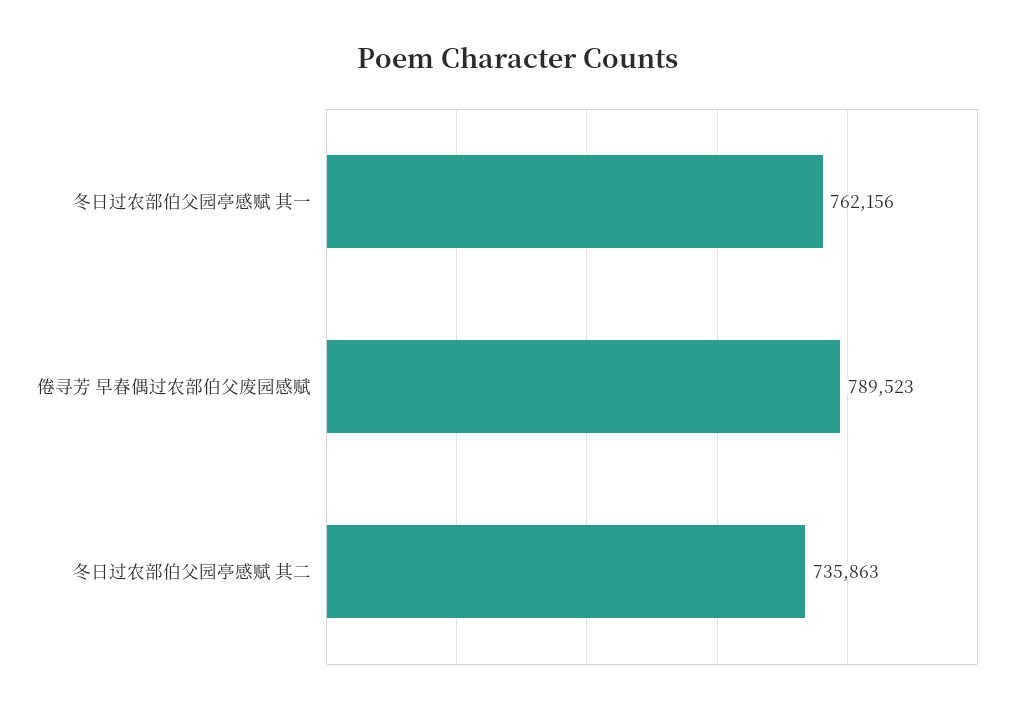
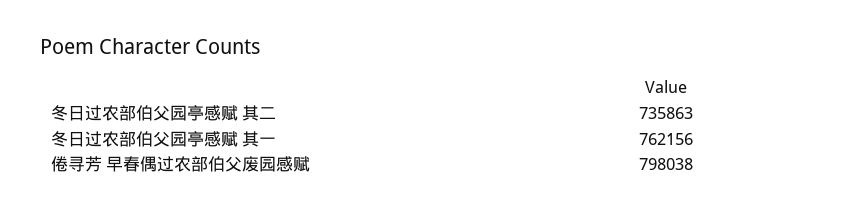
倦寻芳 早春偶过农部伯父废园感赋: 789523 -> 798038

